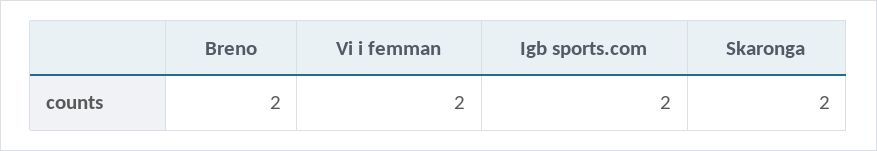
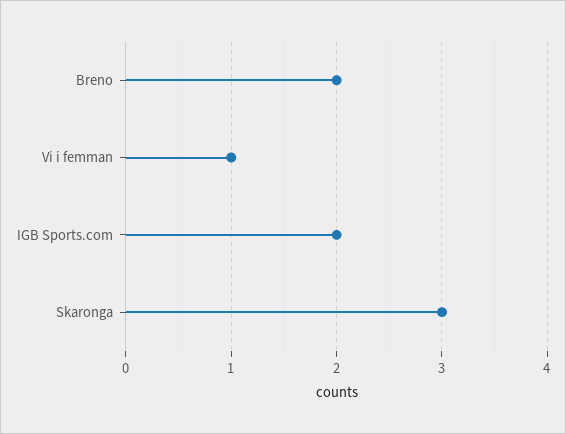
Vi i femman: 2 -> 1
Skaronga: 2 -> 3

